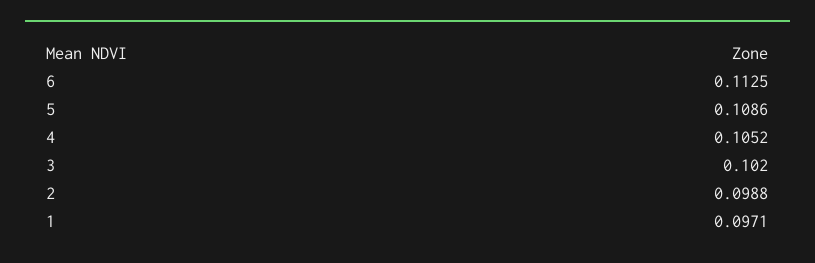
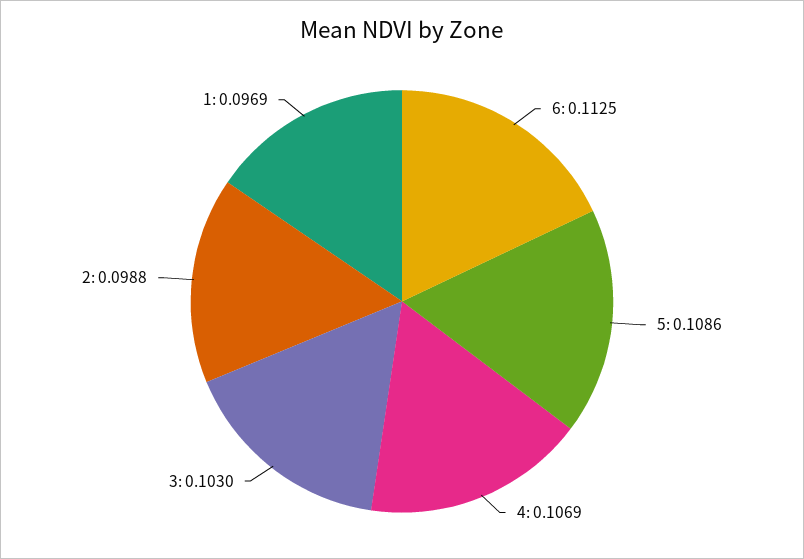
4: 0.1052 -> 0.1069
3: 0.102 -> 0.103
1: 0.0971 -> 0.0969

